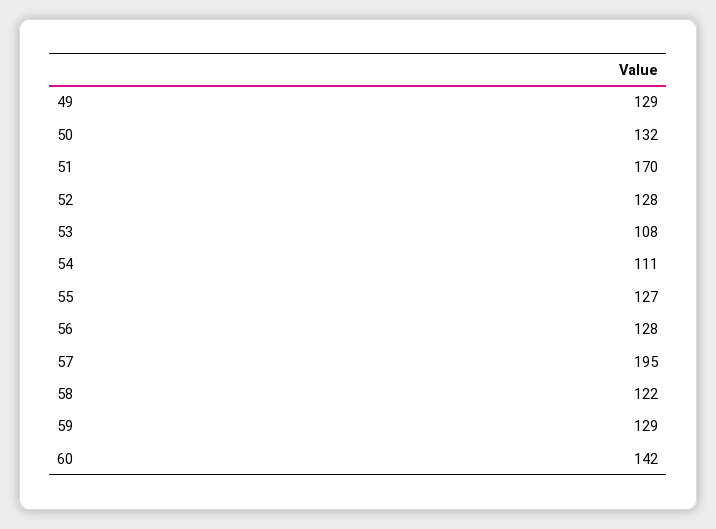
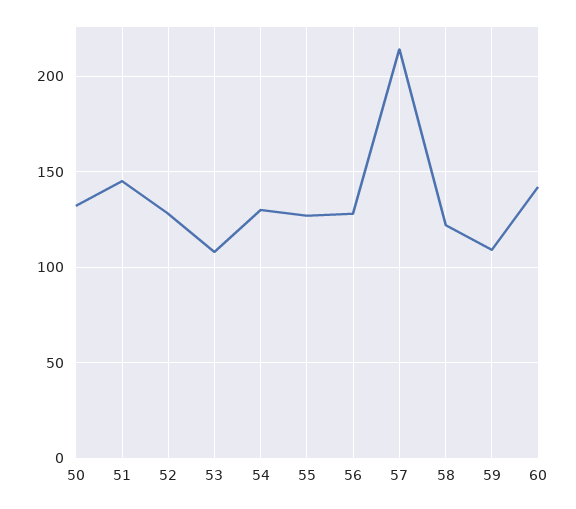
49: 129 -> none
51: 170 -> 145
54: 111 -> 130
57: 195 -> 215
59: 129 -> 110

